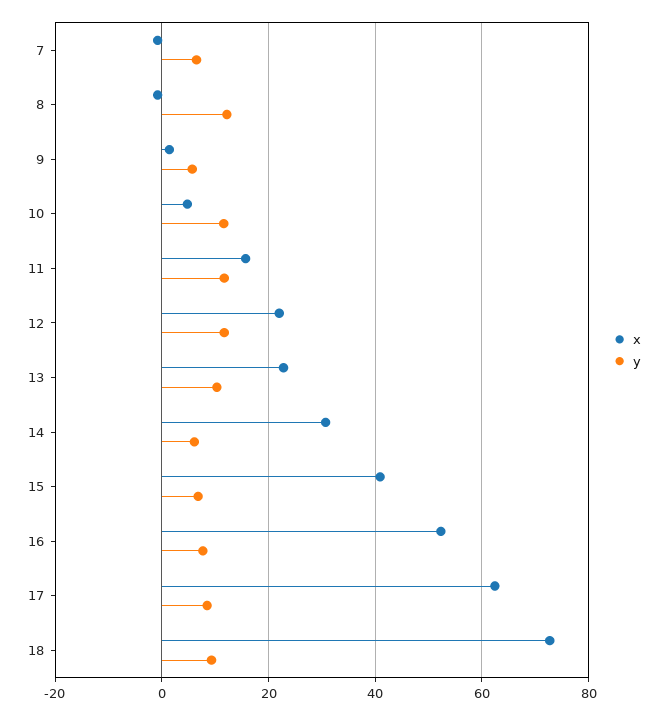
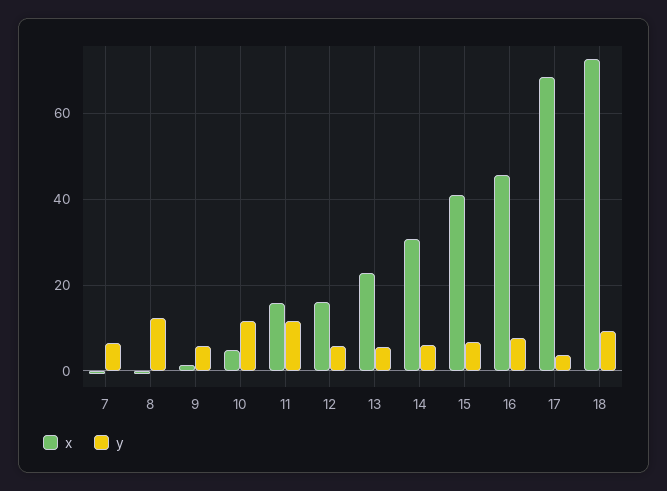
x, 12: 22 -> 16
y, 12: 12 -> 6
y, 13: 10 -> 6
x, 16: 52 -> 46
x, 17: 62 -> 68
y, 17: 8 -> 4

